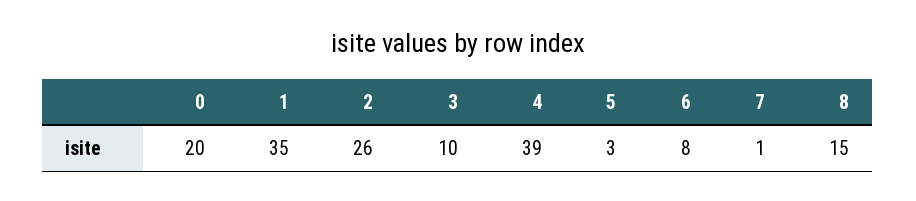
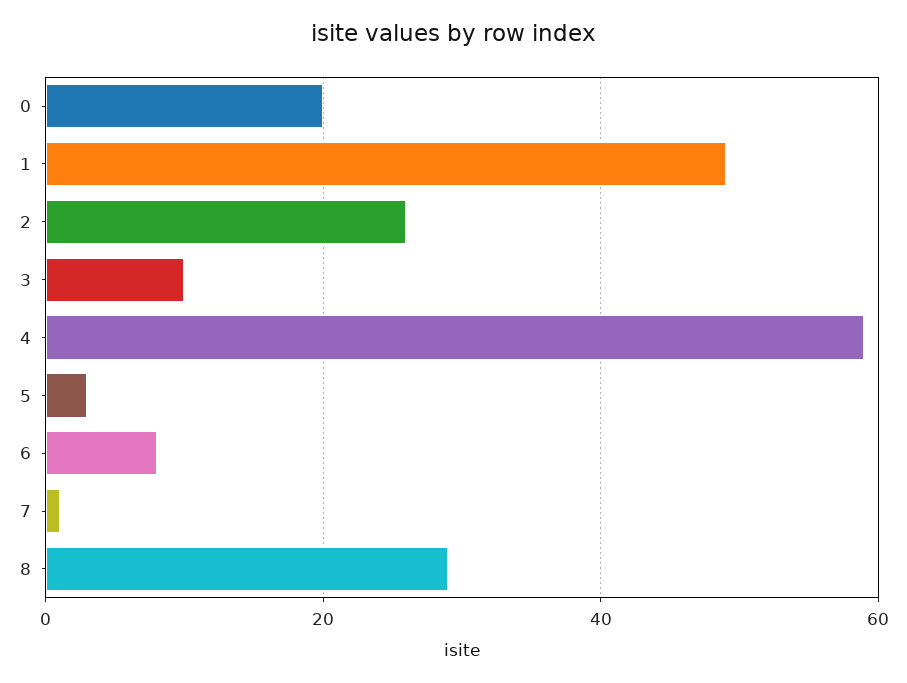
1: 35 -> 50
4: 39 -> 60
8: 15 -> 30

